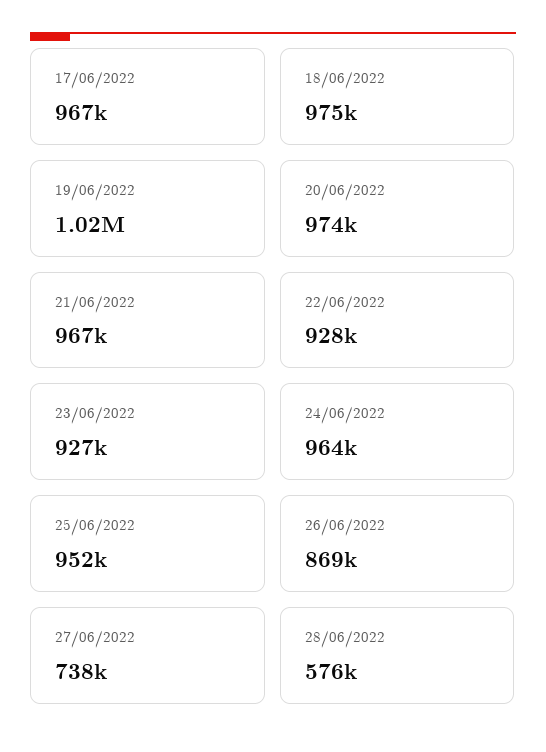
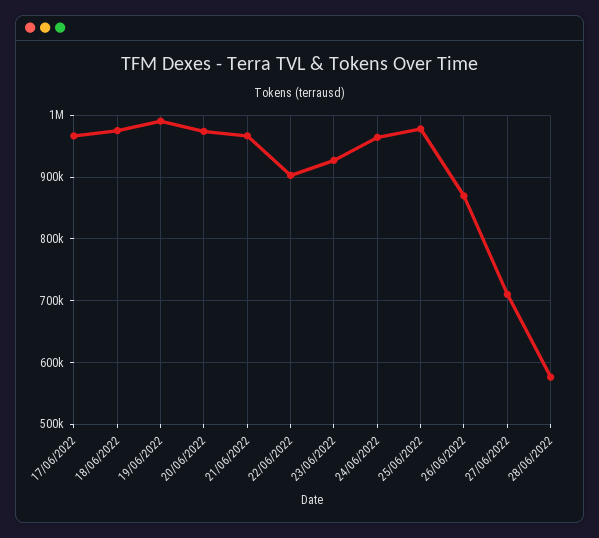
19/06/2022: 1020000 -> 990000
22/06/2022: 928000 -> 900000
25/06/2022: 952000 -> 980000
27/06/2022: 738000 -> 710000

